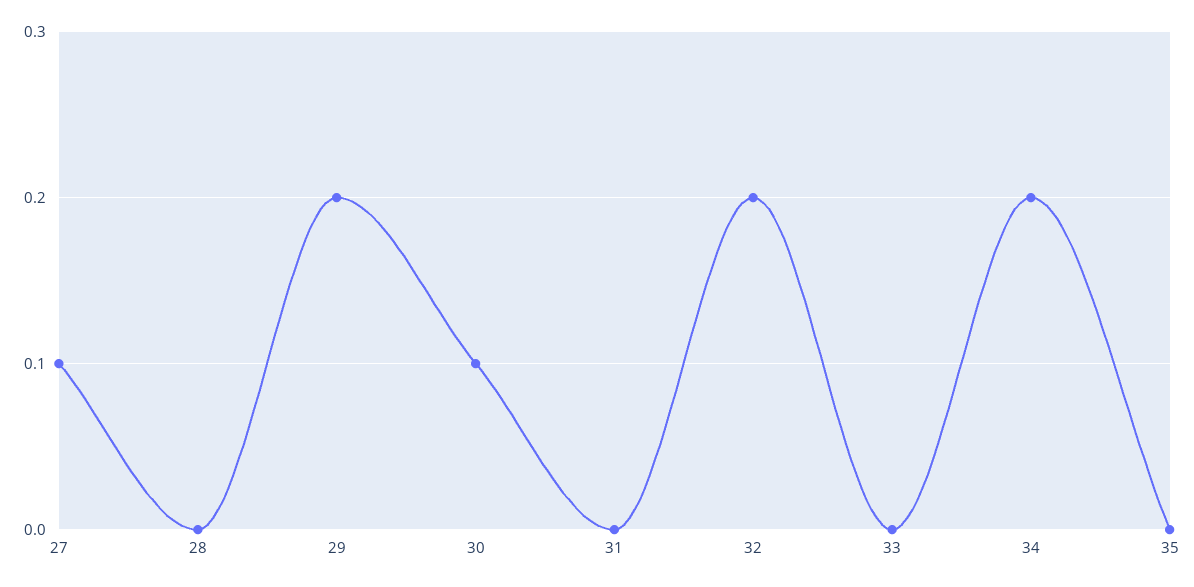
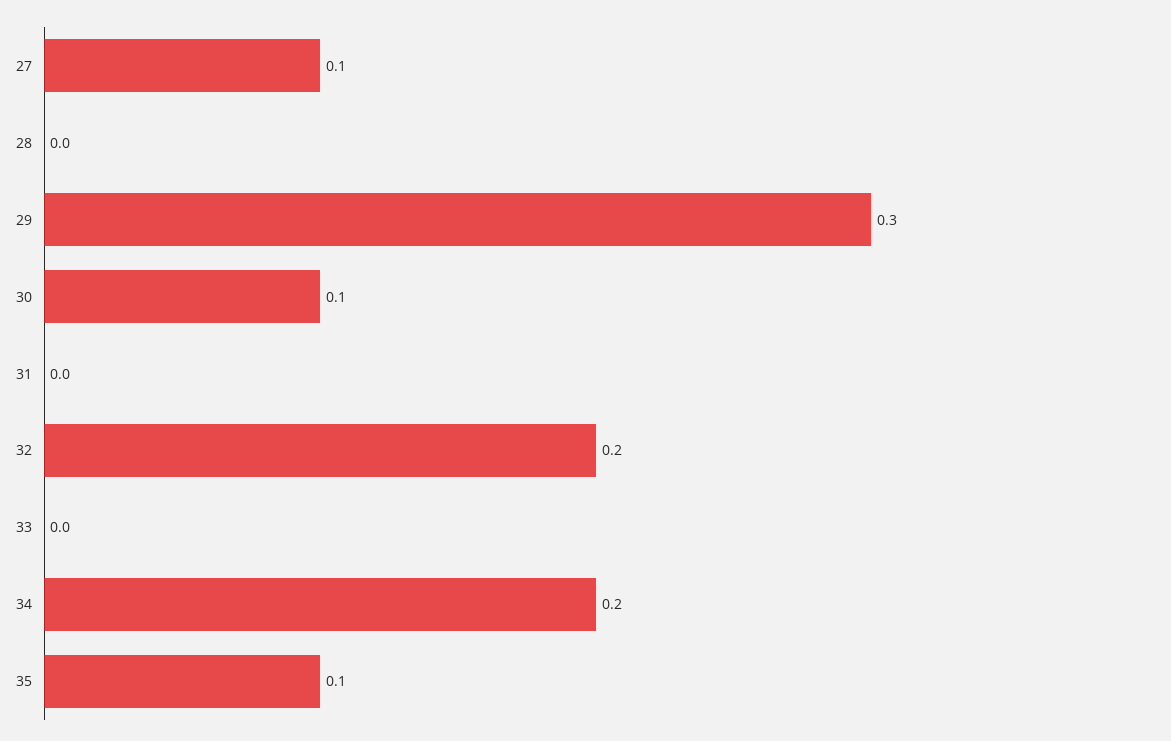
29: 0.2 -> 0.3
35: 0 -> 0.1

